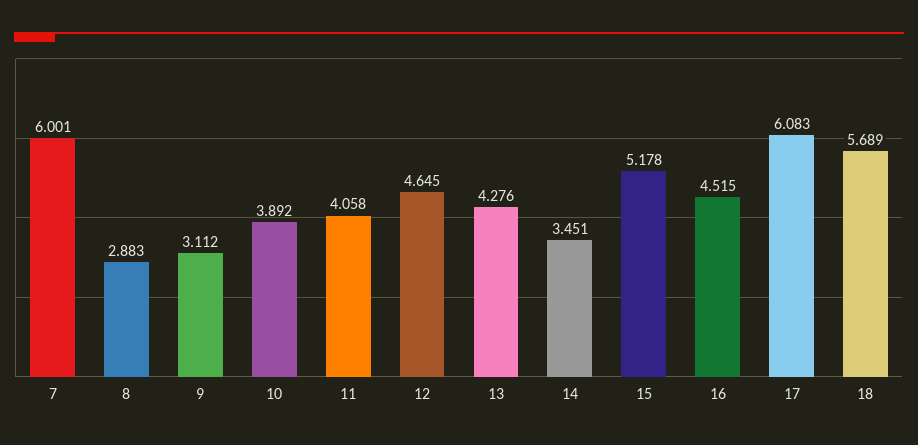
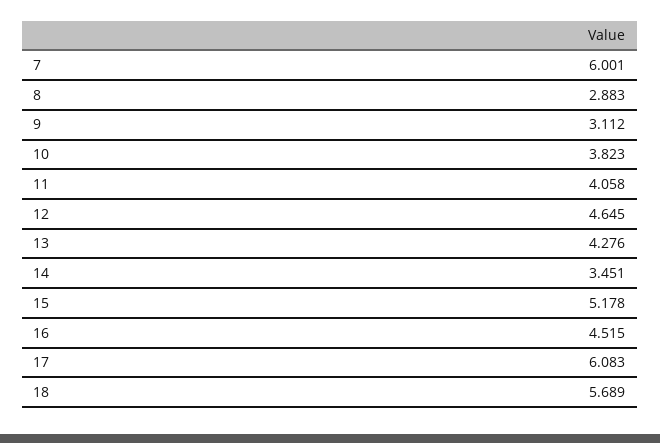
10: 3.892 -> 3.823

